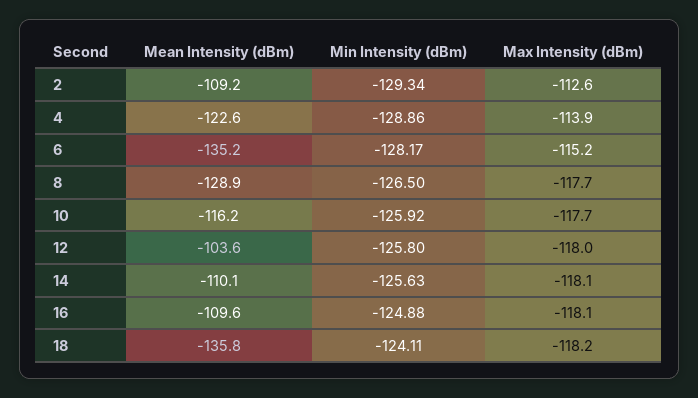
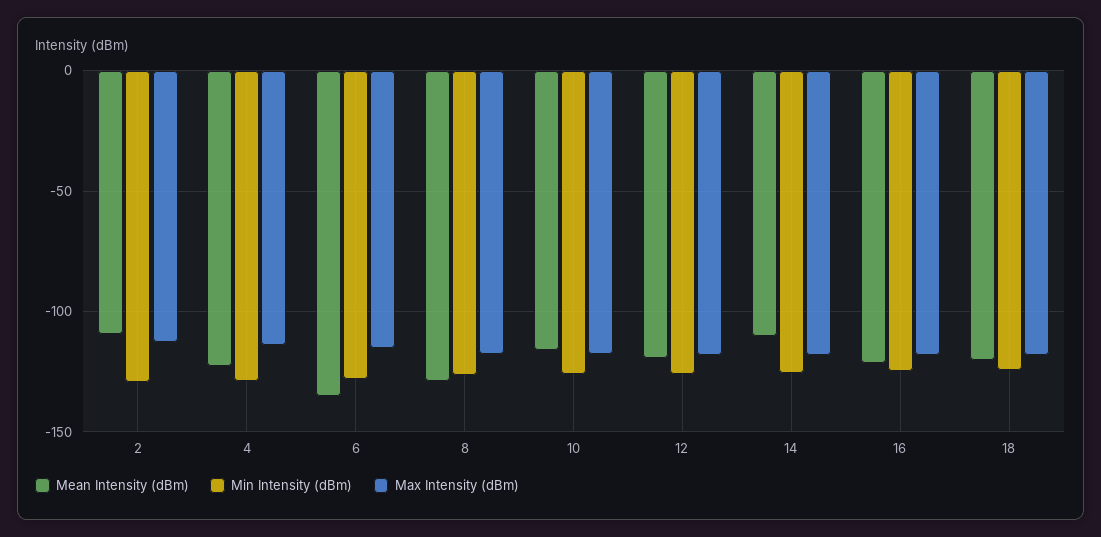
Mean Intensity (dBm), 12: -103.6 -> -120
Mean Intensity (dBm), 16: -109.6 -> -120
Mean Intensity (dBm), 18: -135.8 -> -120

